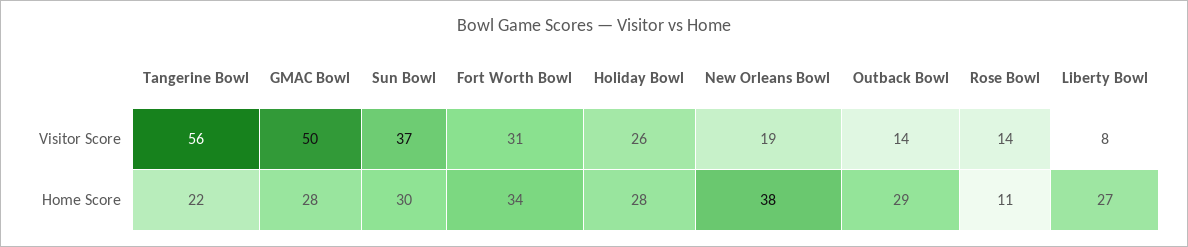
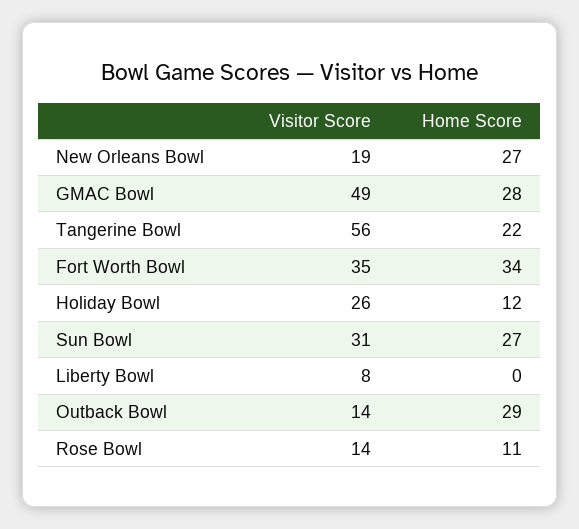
GMAC Bowl, Visitor Score: 50 -> 49
Sun Bowl, Visitor Score: 37 -> 31
Fort Worth Bowl, Visitor Score: 31 -> 35
Sun Bowl, Home Score: 30 -> 27
Holiday Bowl, Home Score: 28 -> 12
New Orleans Bowl, Home Score: 38 -> 27
Liberty Bowl, Home Score: 27 -> 0

